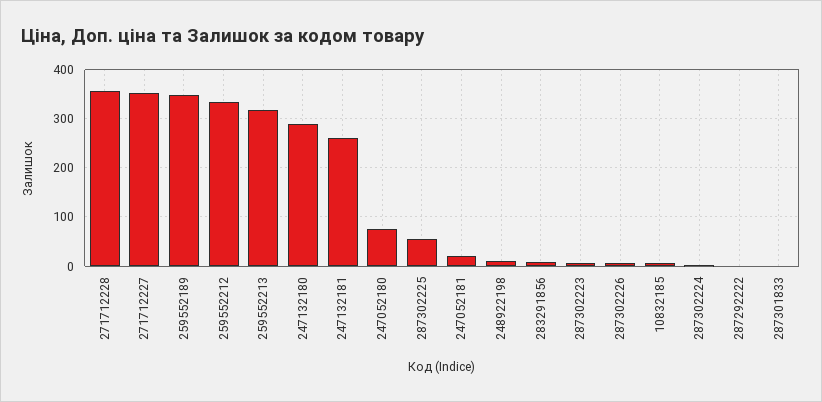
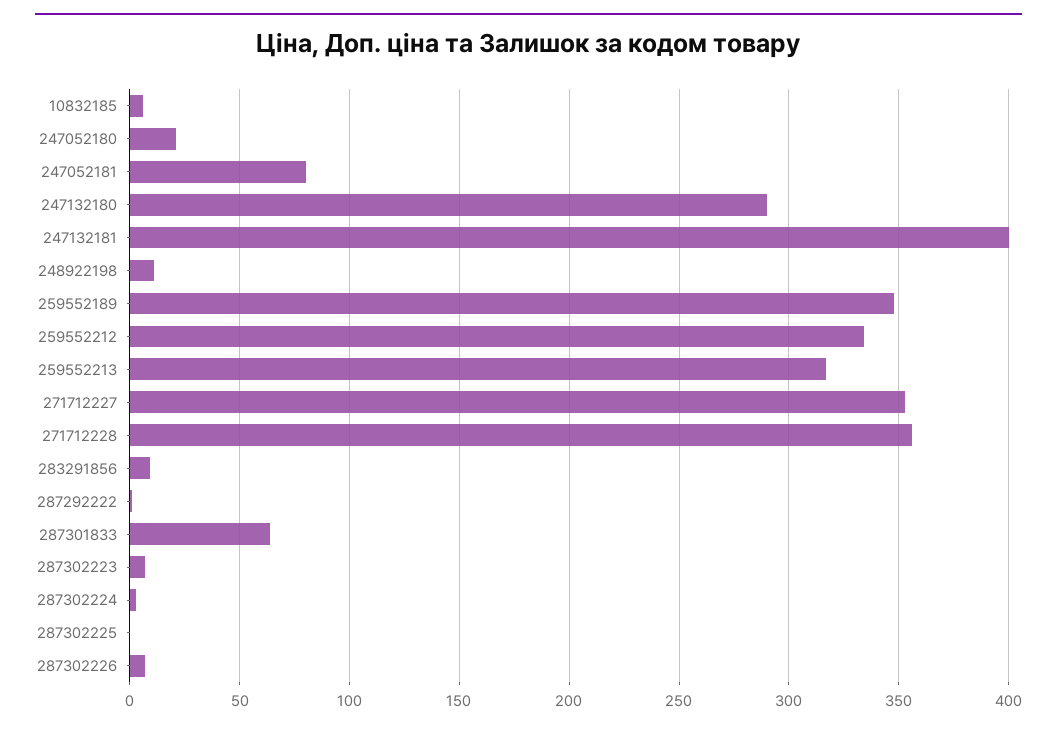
247132181: 260 -> 400
247052180: 80 -> 20
287302225: 60 -> 0
247052181: 20 -> 80
287301833: 0 -> 65

